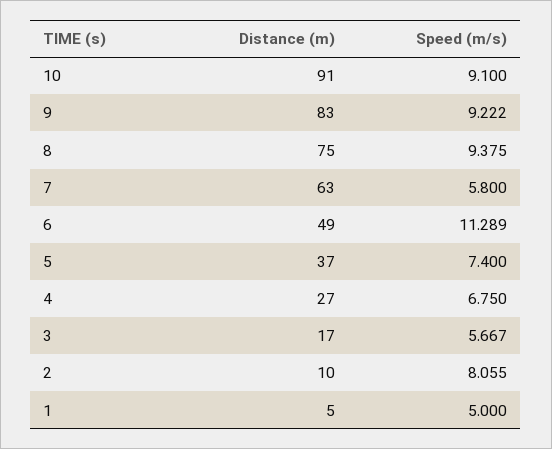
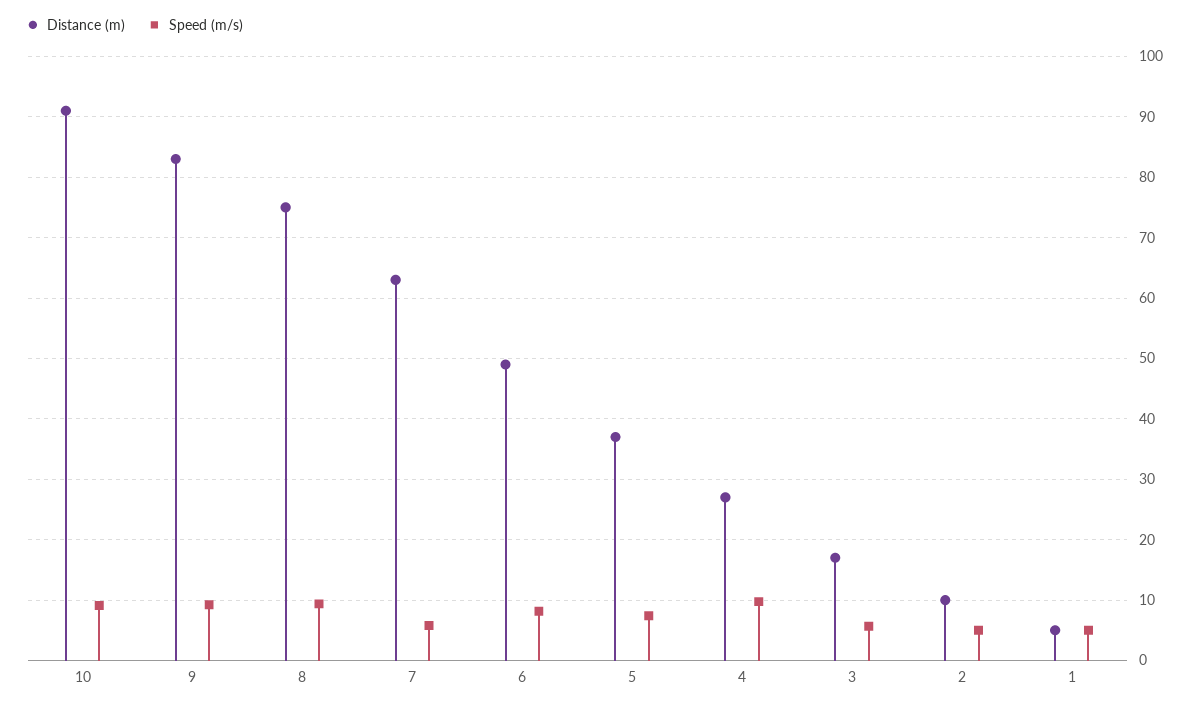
Speed (m/s), 6: 11.289 -> 8
Speed (m/s), 4: 6.75 -> 10
Speed (m/s), 2: 8.055 -> 5

